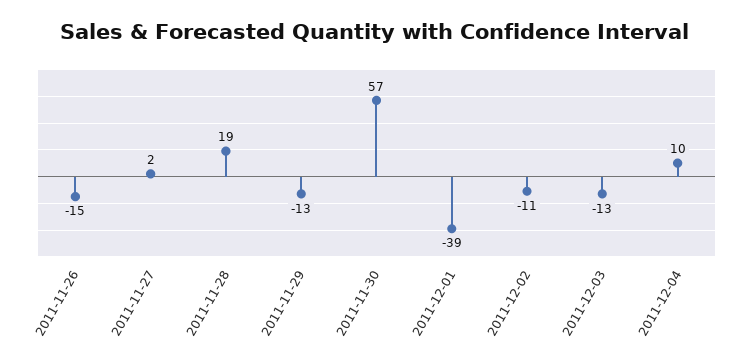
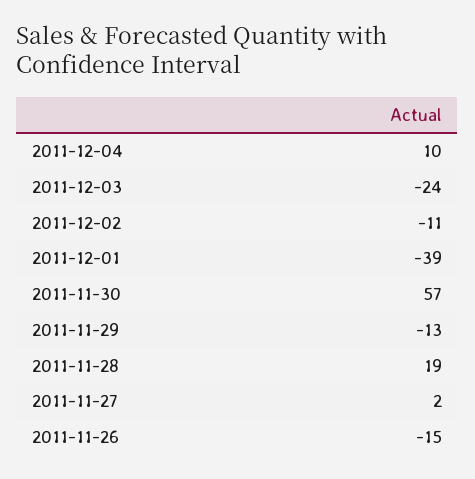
2011-12-03: -13 -> -24

